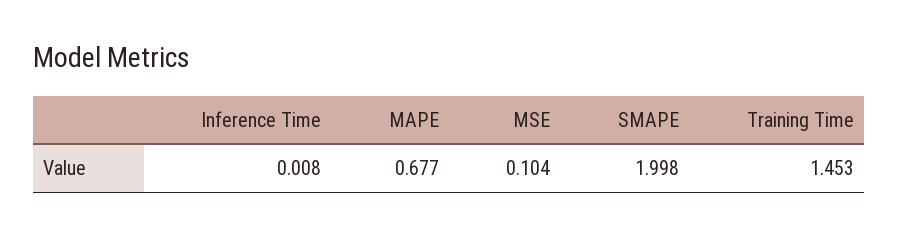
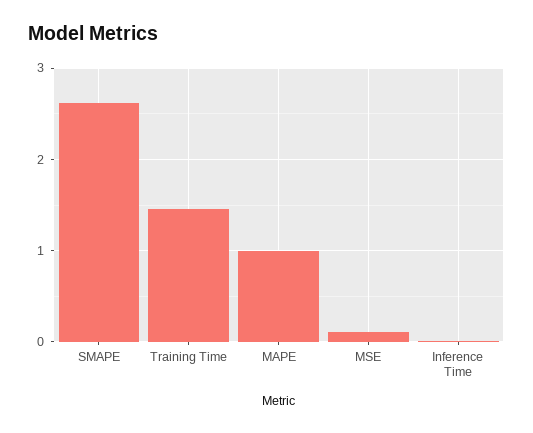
MAPE: 0.677 -> 1
SMAPE: 1.998 -> 2.6

